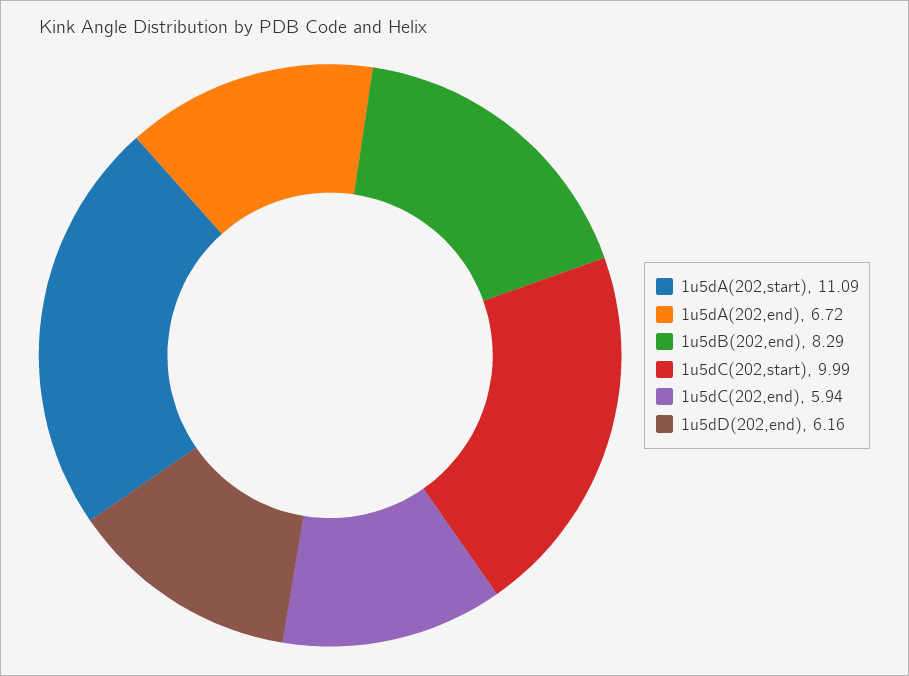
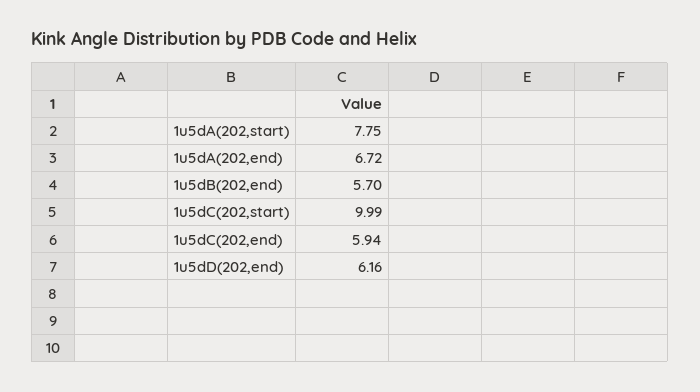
1u5dA(202,start): 11.09 -> 7.75
1u5dB(202,end): 8.29 -> 5.7

